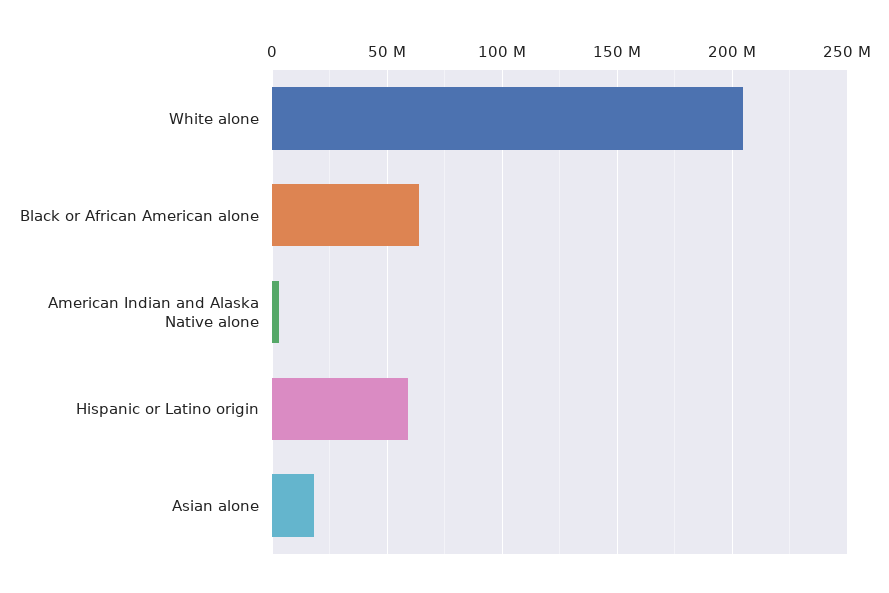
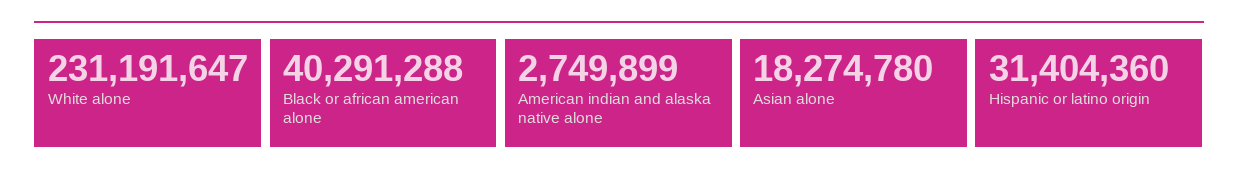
White alone: 205000000 -> 231191647
Black or African American alone: 65000000 -> 40291288
Hispanic or Latino origin: 60000000 -> 31404360

